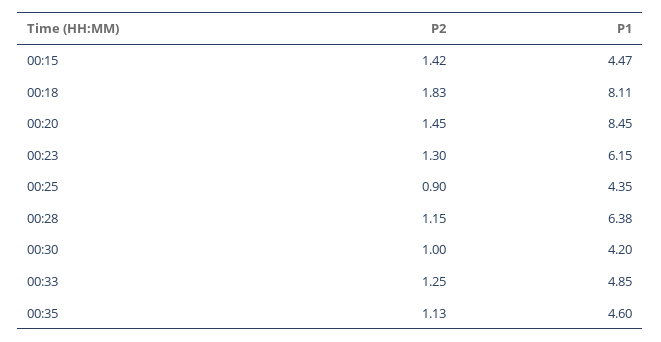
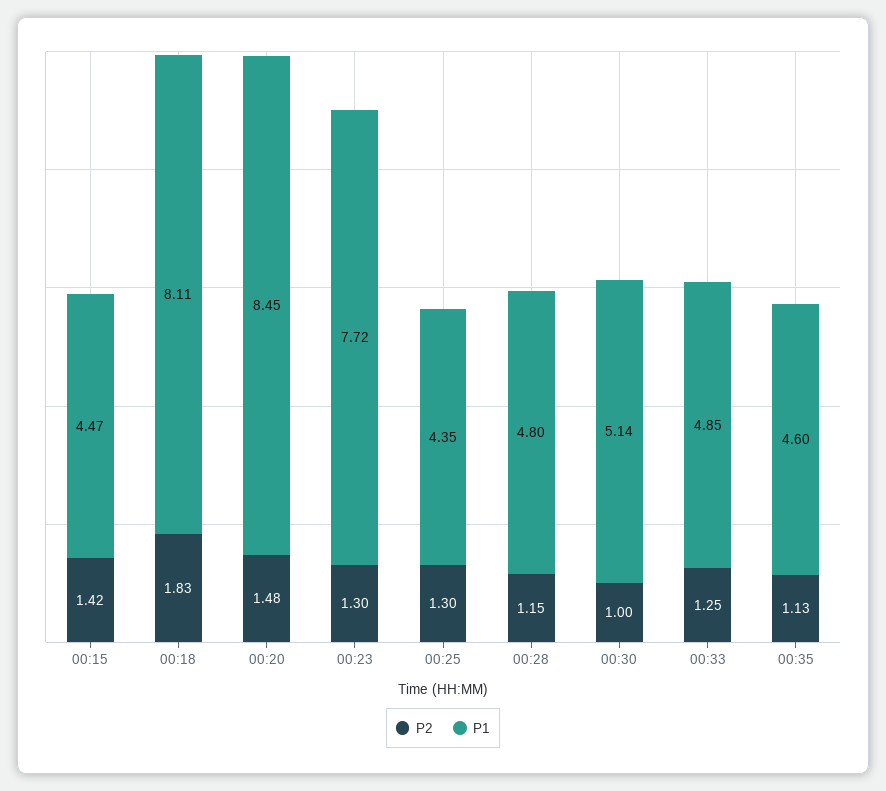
P2, 00:20: 1.45 -> 1.48
P1, 00:23: 6.15 -> 7.72
P2, 00:25: 0.9 -> 1.3
P1, 00:28: 6.38 -> 4.8
P1, 00:30: 4.2 -> 5.14

